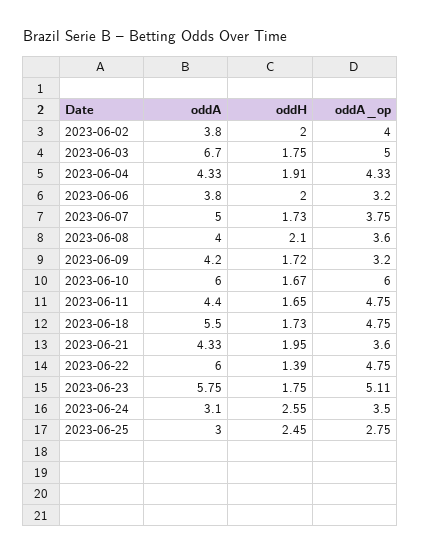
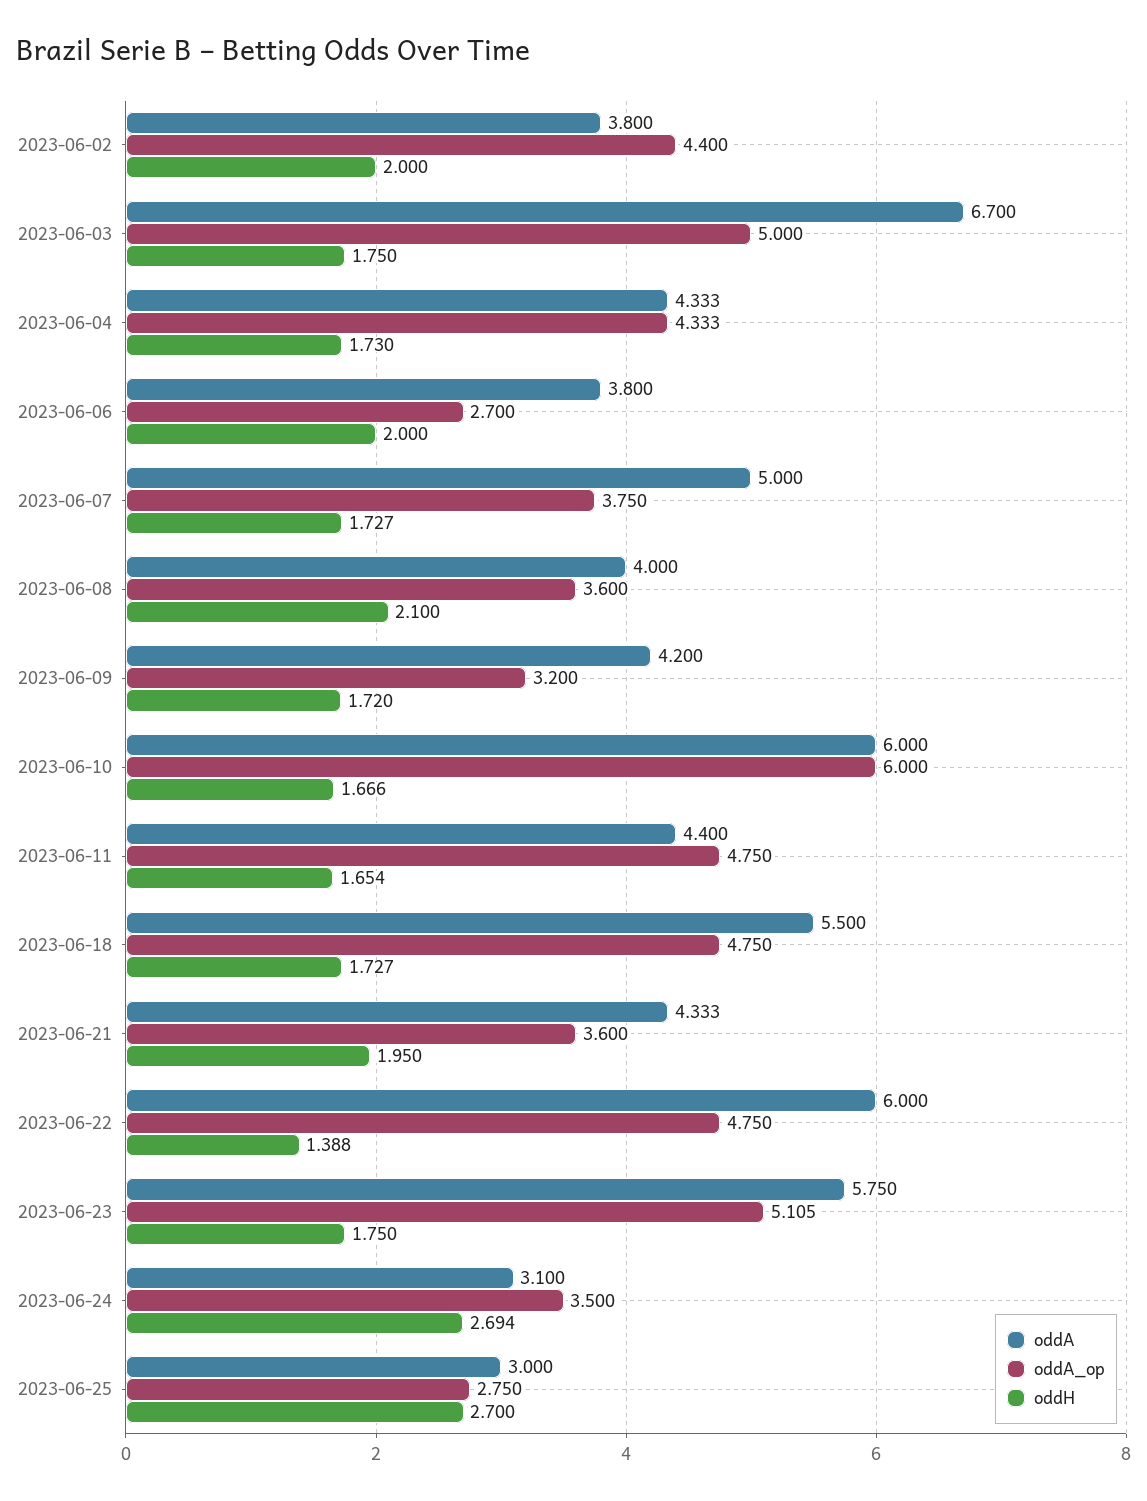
oddA_op, 2023-06-02: 4 -> 4.4
oddH, 2023-06-04: 1.91 -> 1.73
oddA_op, 2023-06-06: 3.2 -> 2.7
oddH, 2023-06-24: 2.55 -> 2.694
oddH, 2023-06-25: 2.45 -> 2.7

